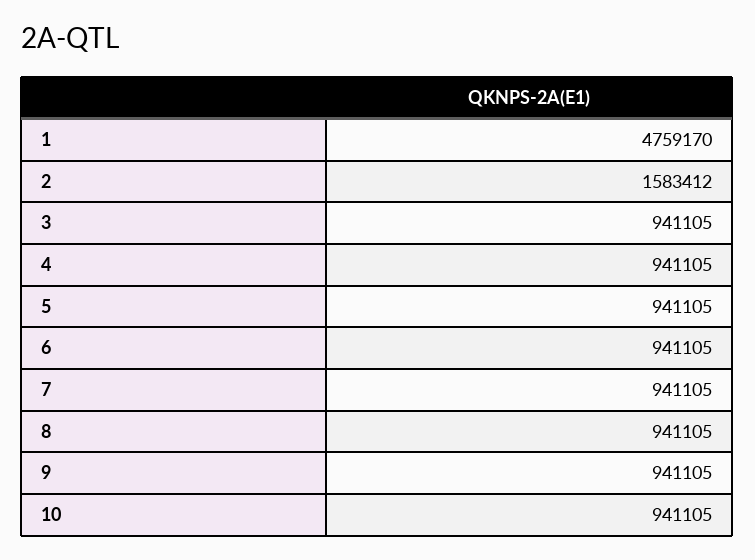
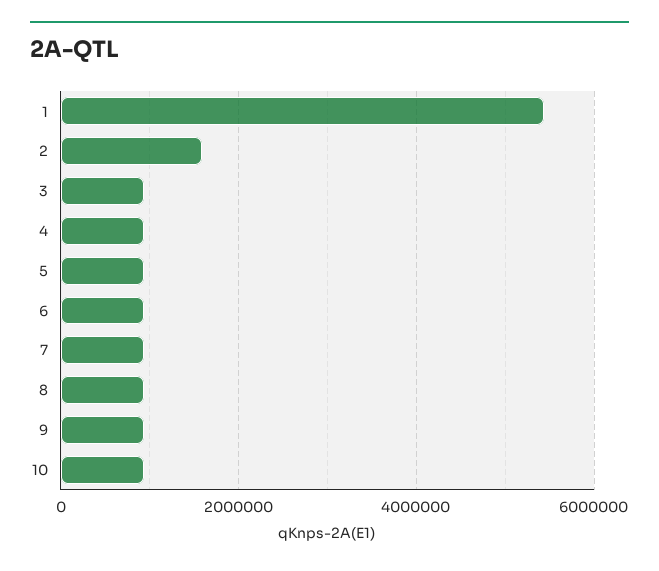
1: 4759170 -> 5400000

